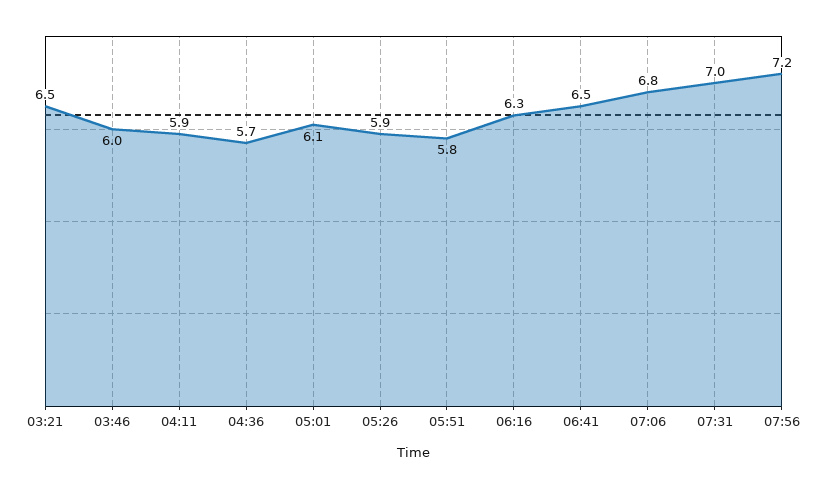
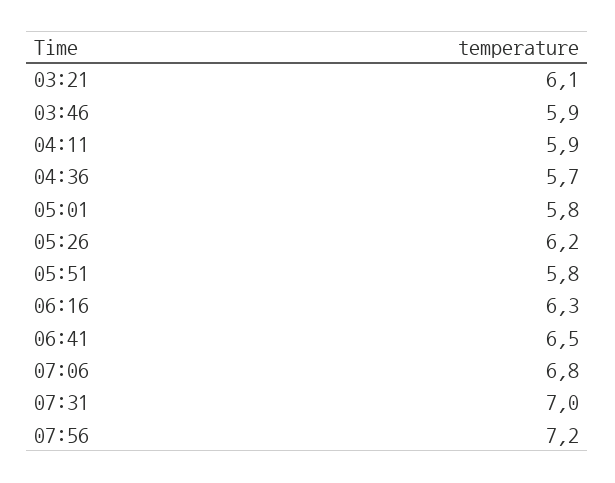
03:21: 6.5 -> 6.1
03:46: 6 -> 5.9
05:01: 6.1 -> 5.8
05:26: 5.9 -> 6.2

